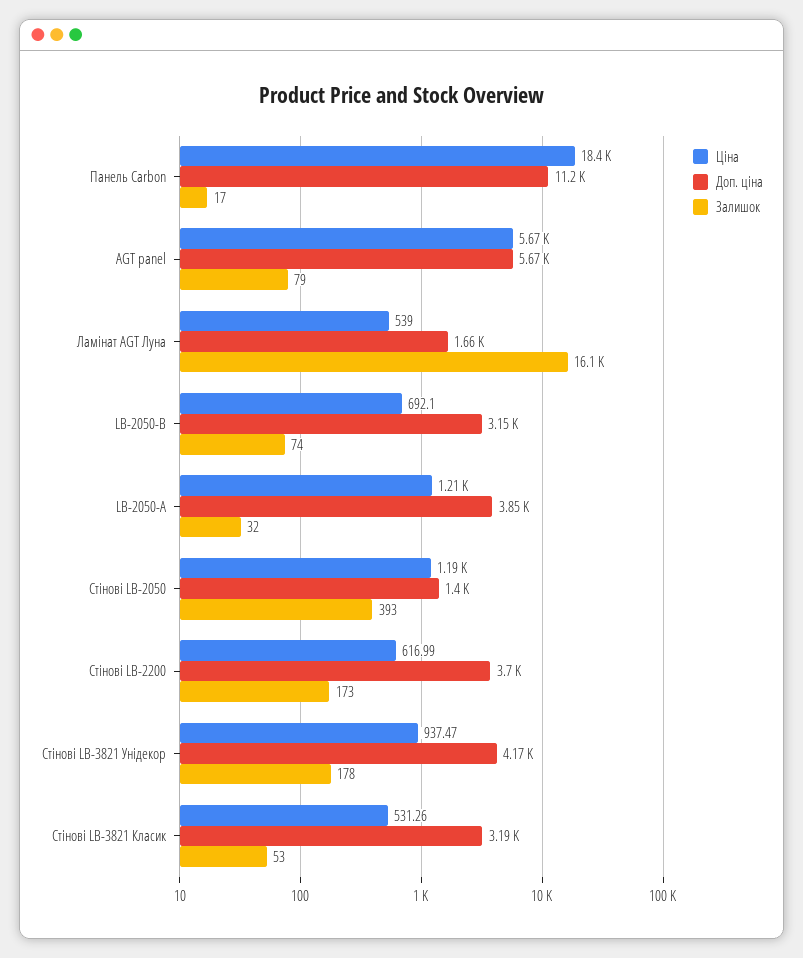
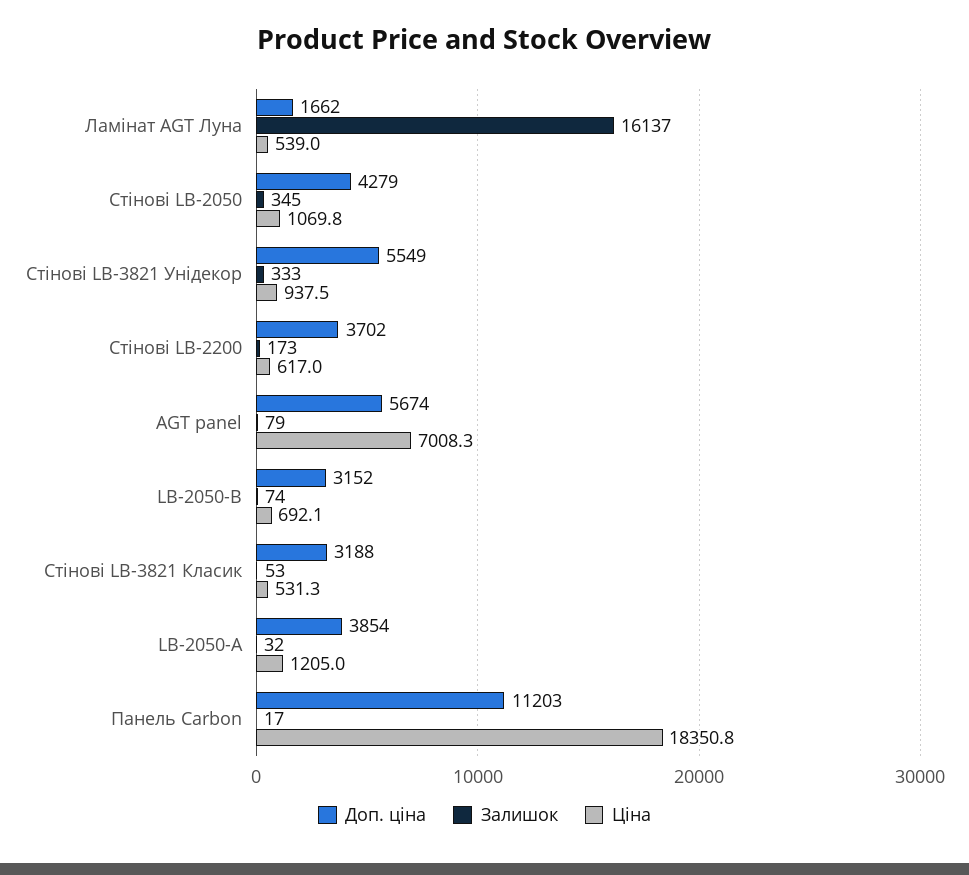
Ціна, AGT panel: 5670 -> 7008.3
Ціна, Стінові LB-2050: 1190 -> 1069.8
Доп. ціна, Стінові LB-2050: 1400 -> 4279
Залишок, Стінові LB-2050: 393 -> 345
Доп. ціна, Стінові LB-3821 Унідекор: 4170 -> 5549
Залишок, Стінові LB-3821 Унідекор: 178 -> 333

